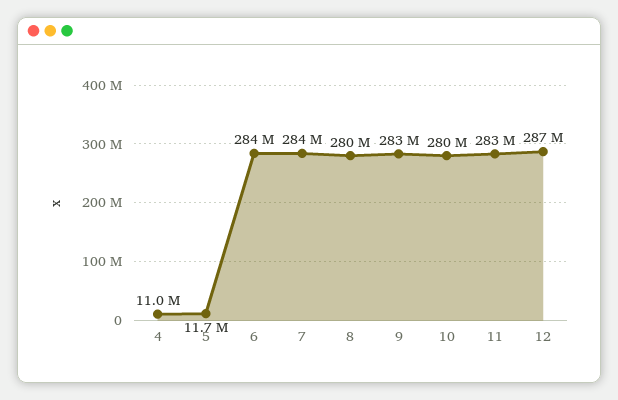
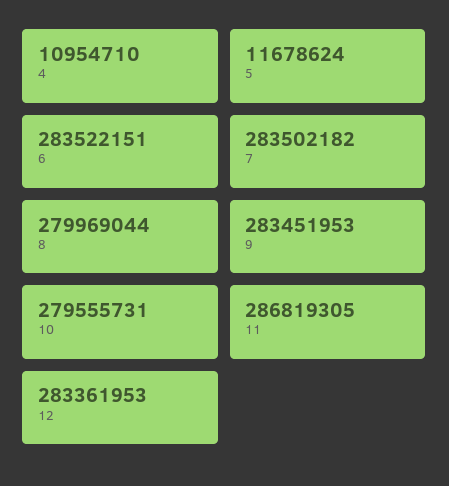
11: 283000000 -> 286819305
12: 287000000 -> 283361953

